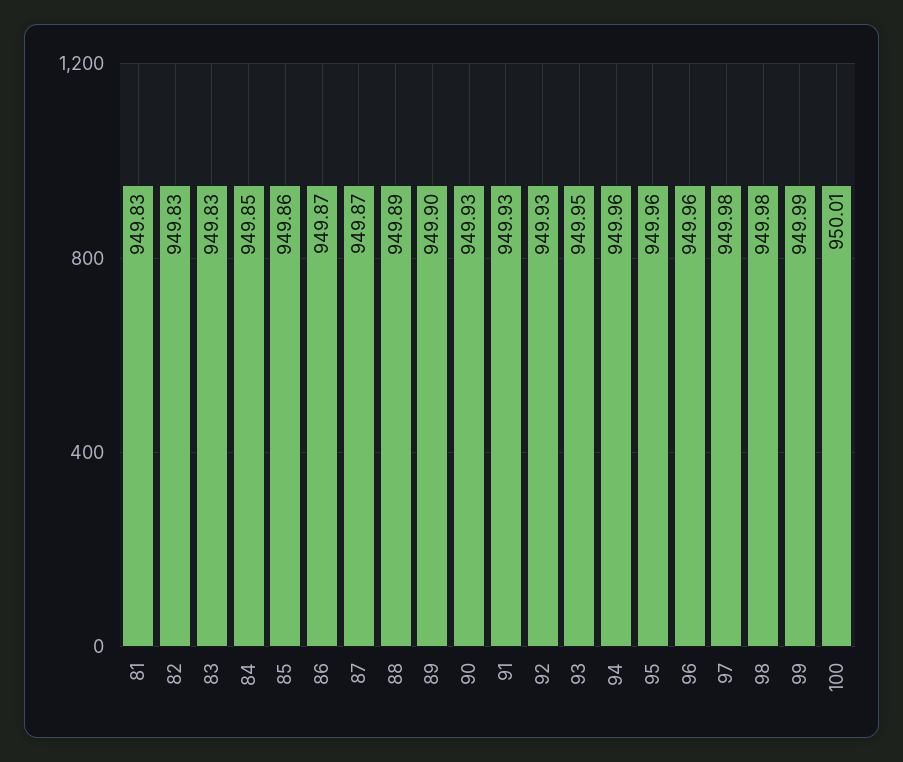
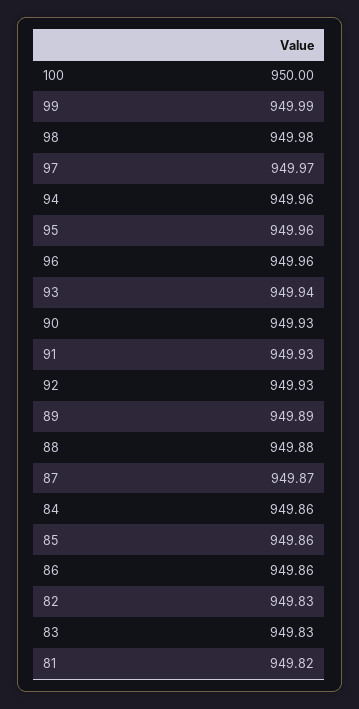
81: 949.83 -> 949.82
84: 949.85 -> 949.86
86: 949.87 -> 949.86
88: 949.89 -> 949.88
89: 949.9 -> 949.89
93: 949.95 -> 949.94
97: 949.98 -> 949.97
100: 950.01 -> 950

